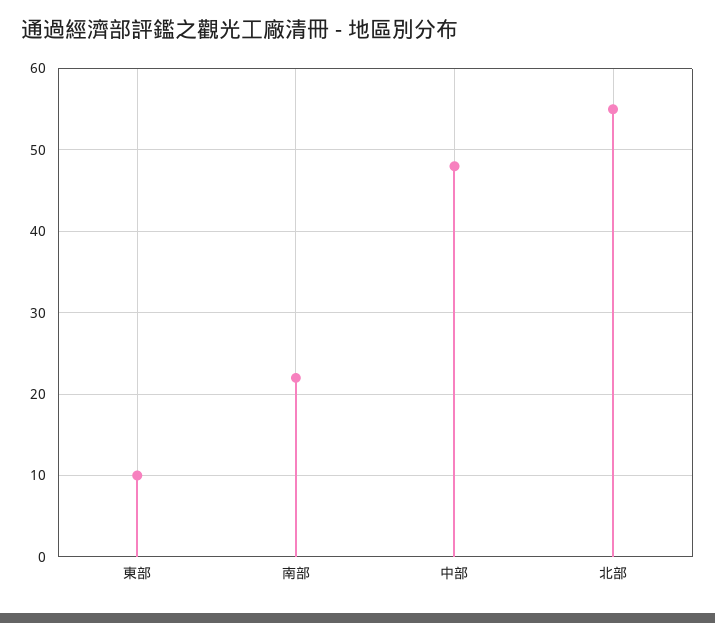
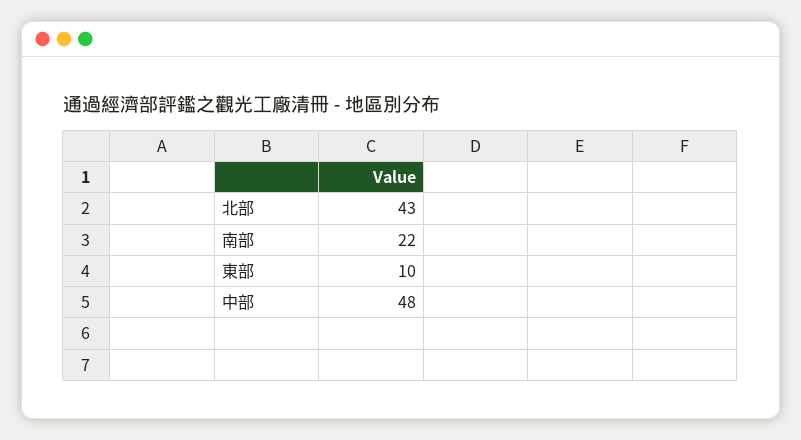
北部: 55 -> 43

